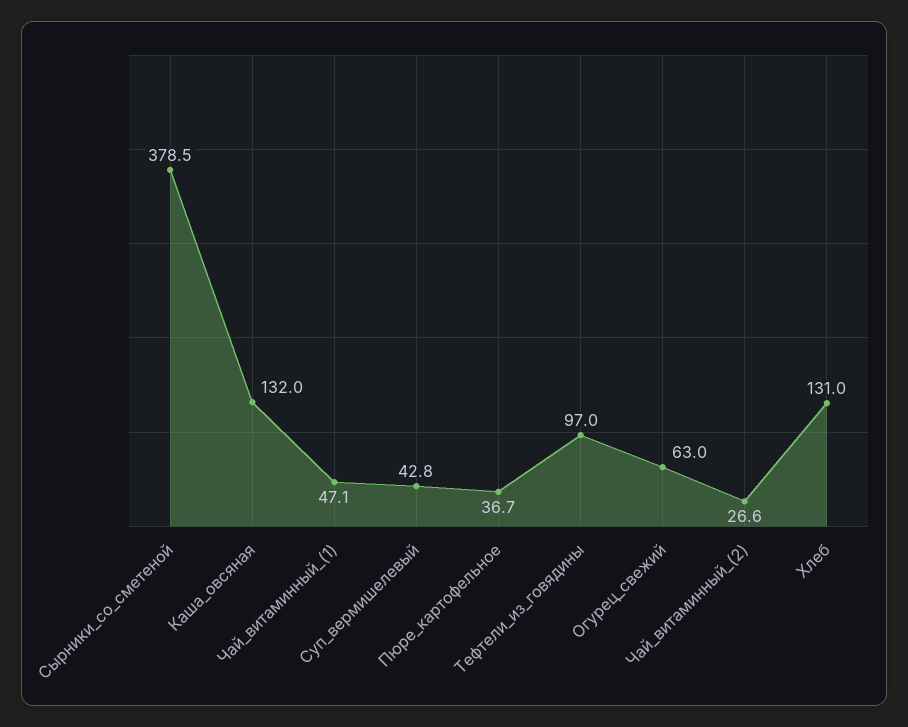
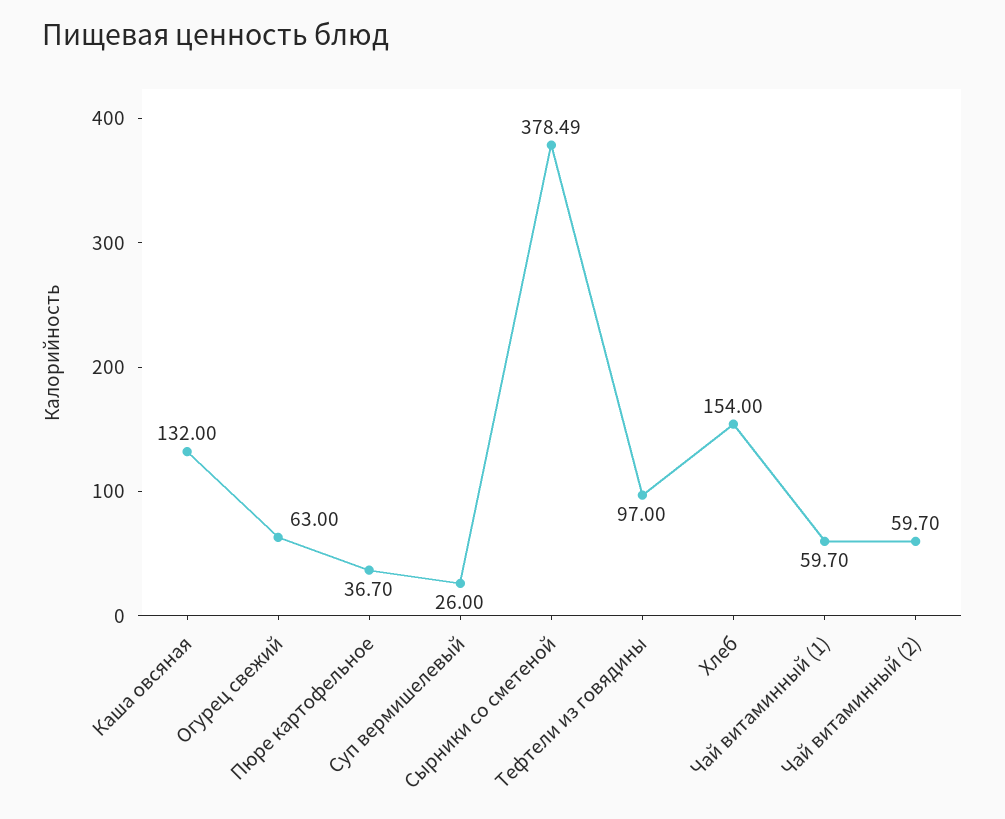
Чай_витаминный_(1): 47.1 -> 59.7
Суп_вермишелевый: 42.8 -> 26
Чай_витаминный_(2): 26.6 -> 59.7
Хлеб: 131 -> 154

